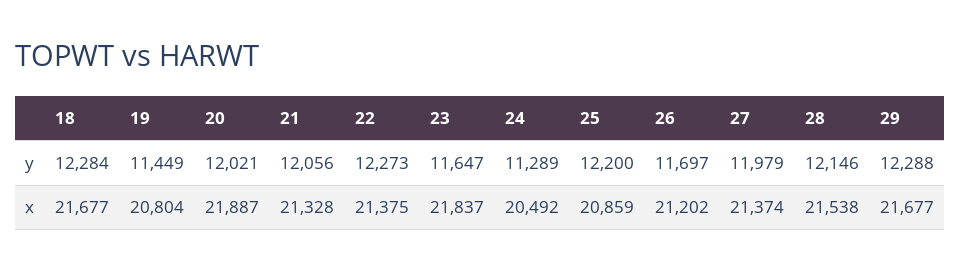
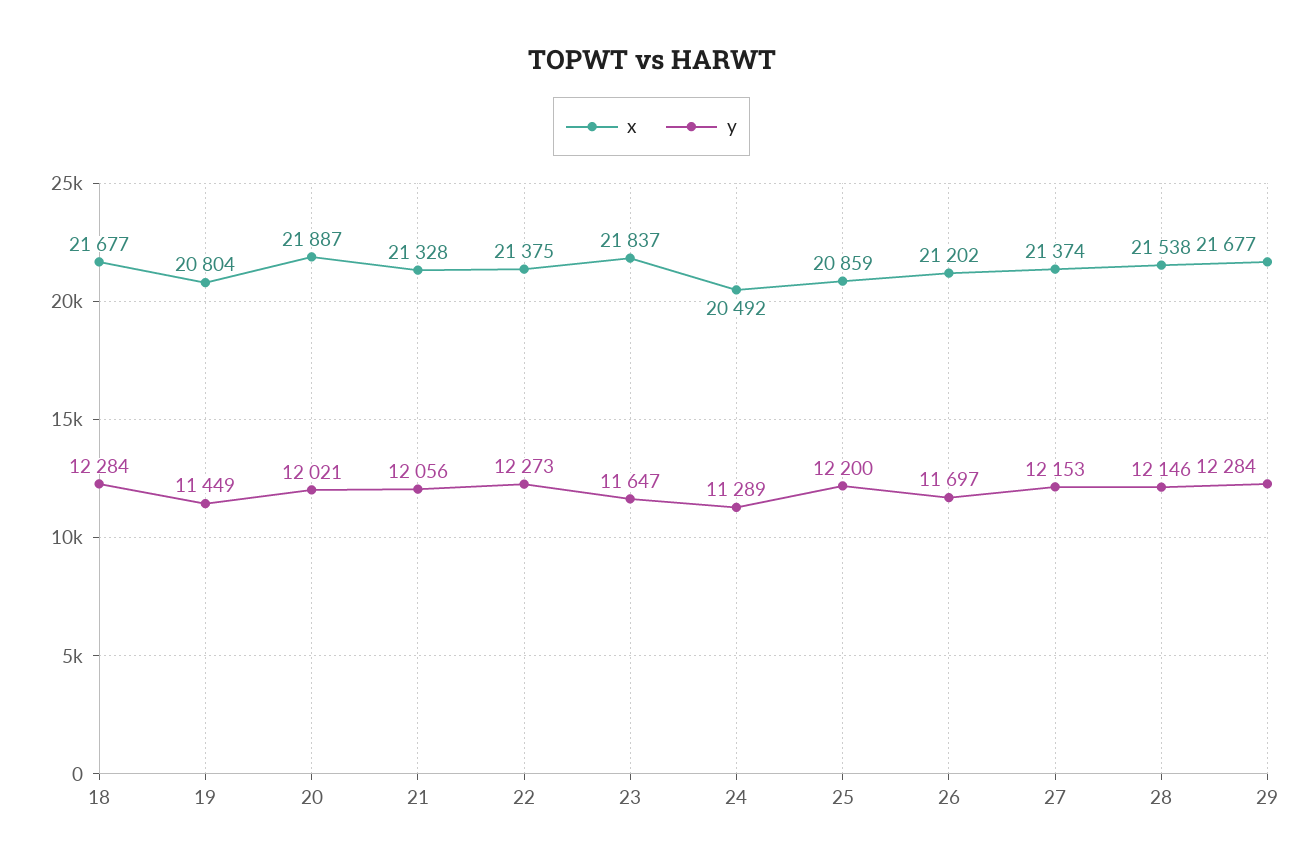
y, 27: 11979 -> 12153
y, 29: 12288 -> 12284

